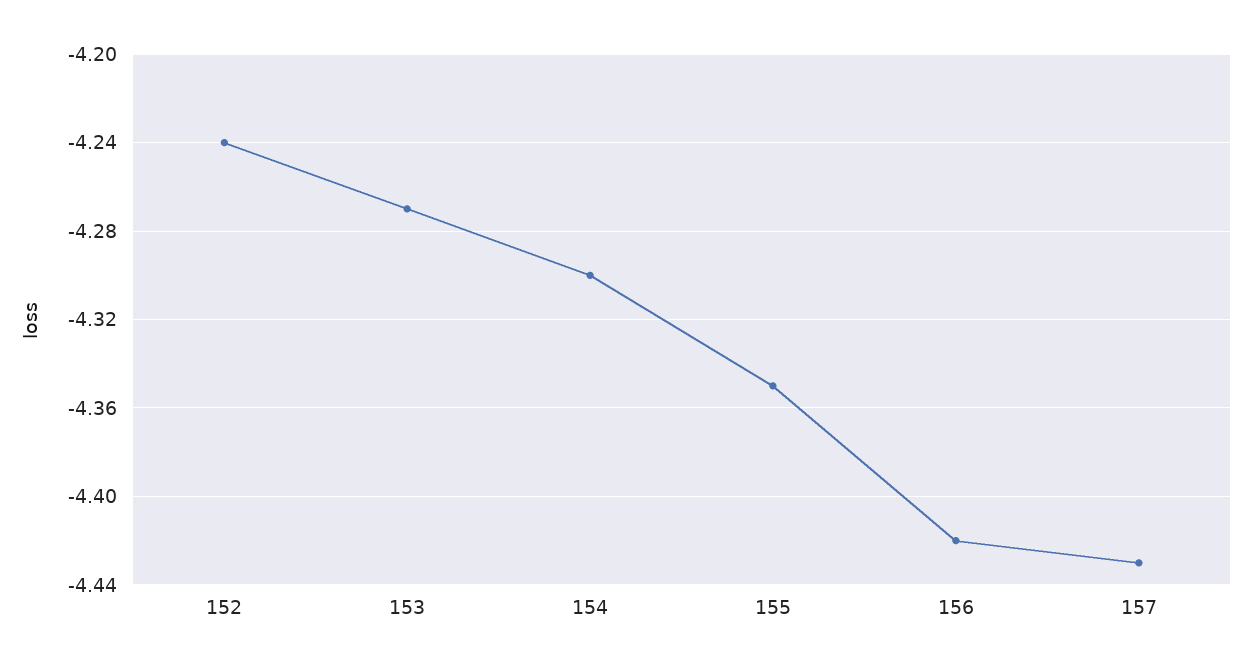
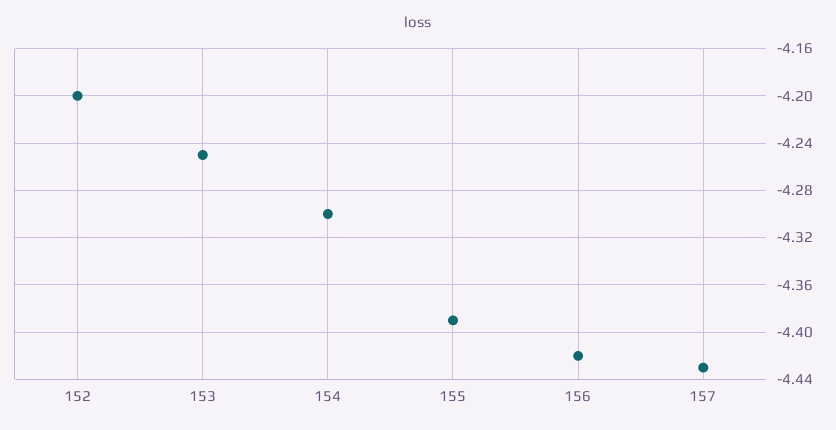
152: -4.24 -> -4.2
153: -4.27 -> -4.25
155: -4.35 -> -4.39

